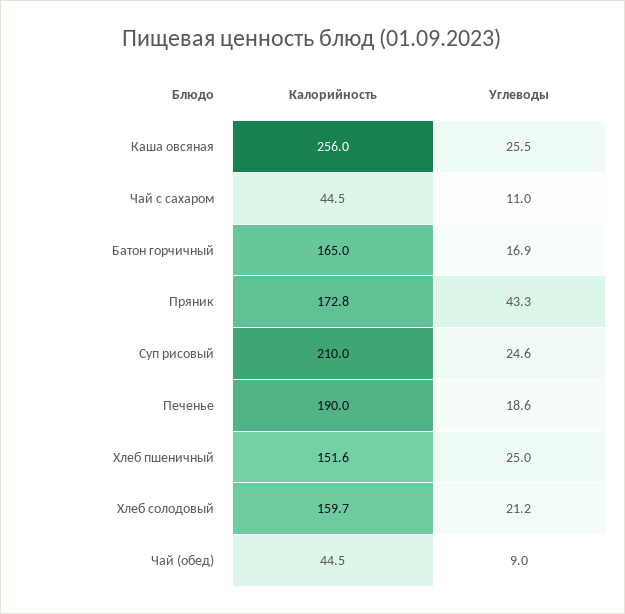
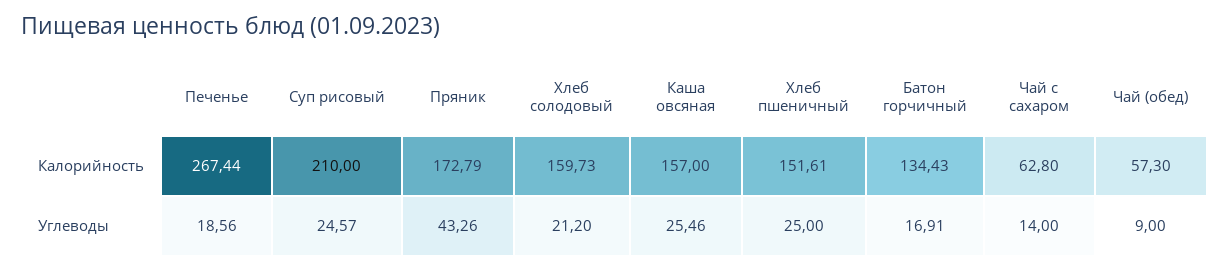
Калорийность, Каша овсяная: 256 -> 157
Калорийность, Чай с сахаром: 44.5 -> 62.8
Углеводы, Чай с сахаром: 11 -> 14
Калорийность, Батон горчичный: 165 -> 134.43
Калорийность, Печенье: 190 -> 267.44
Калорийность, Чай (обед): 44.5 -> 57.3

